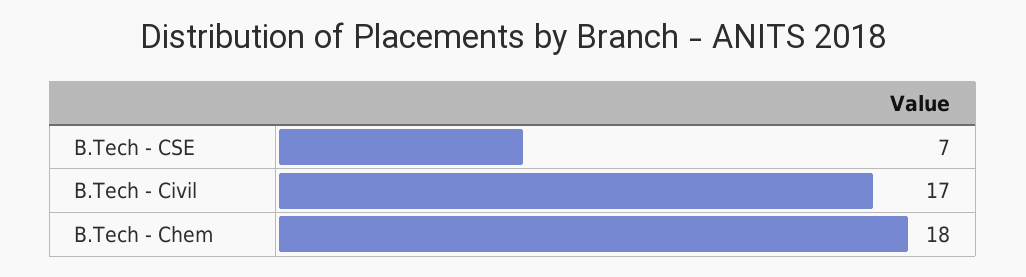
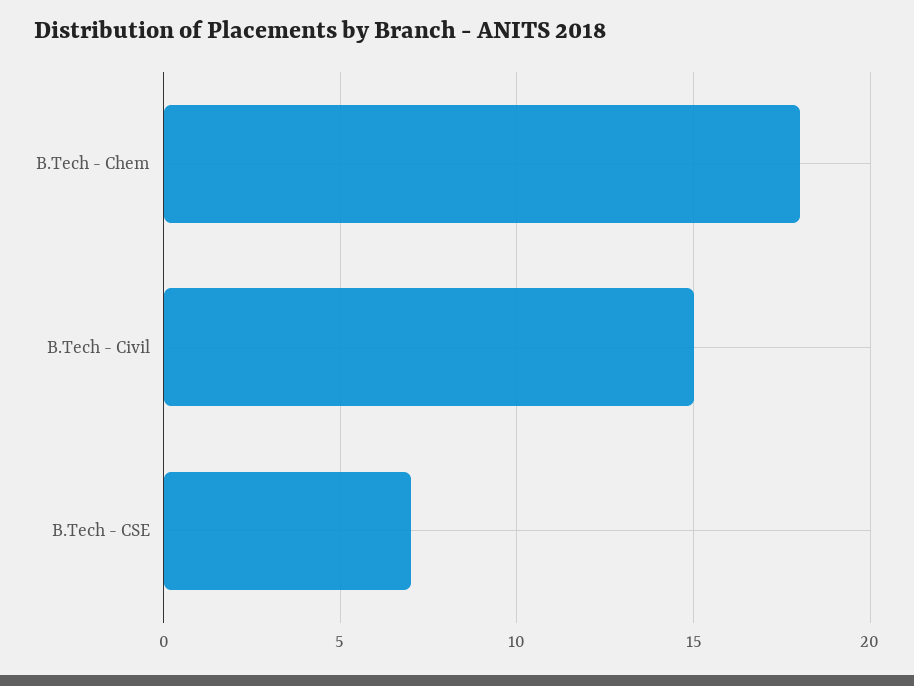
B.Tech - Civil: 17 -> 15

